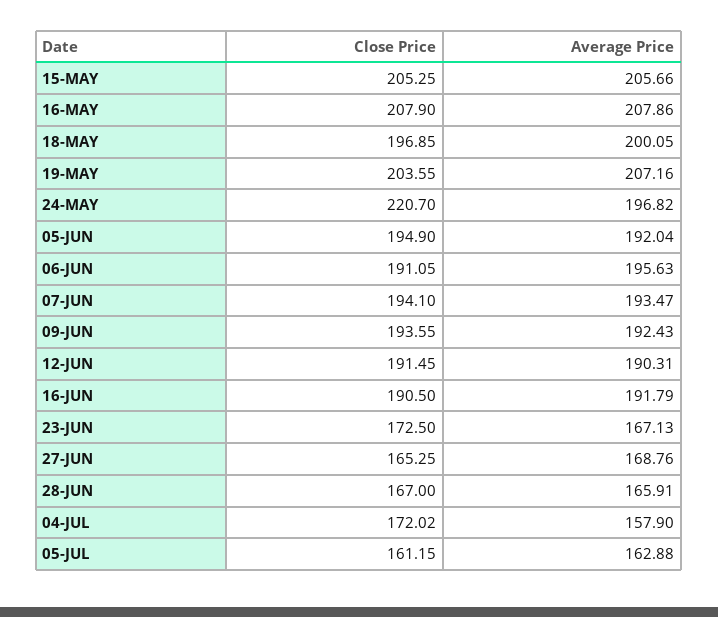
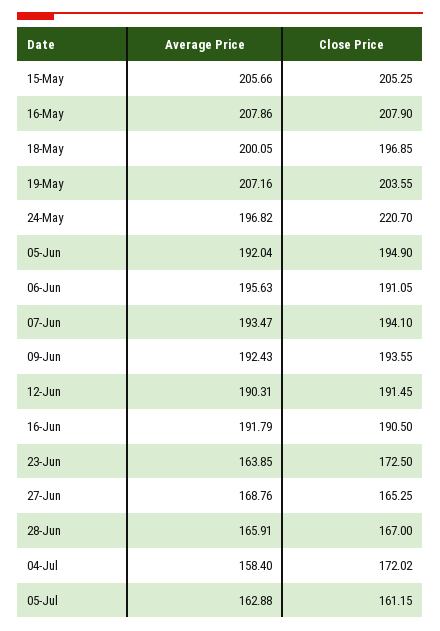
Average Price, 23-JUN: 167.13 -> 163.85
Average Price, 04-JUL: 157.9 -> 158.4

